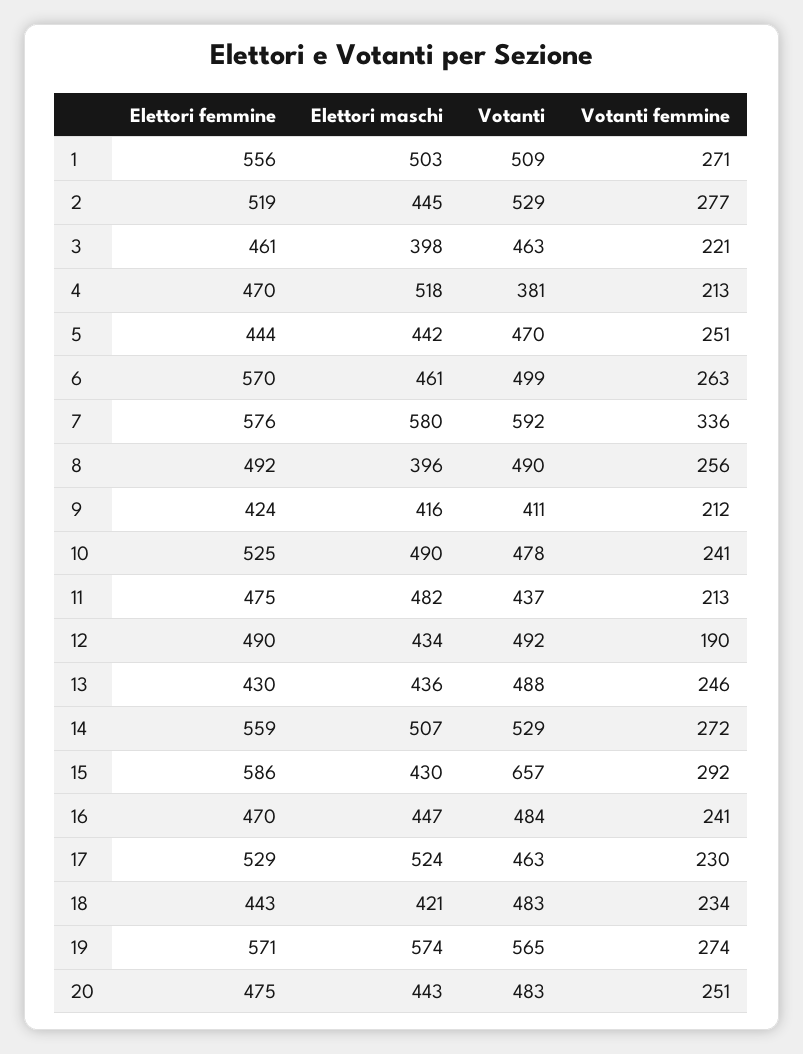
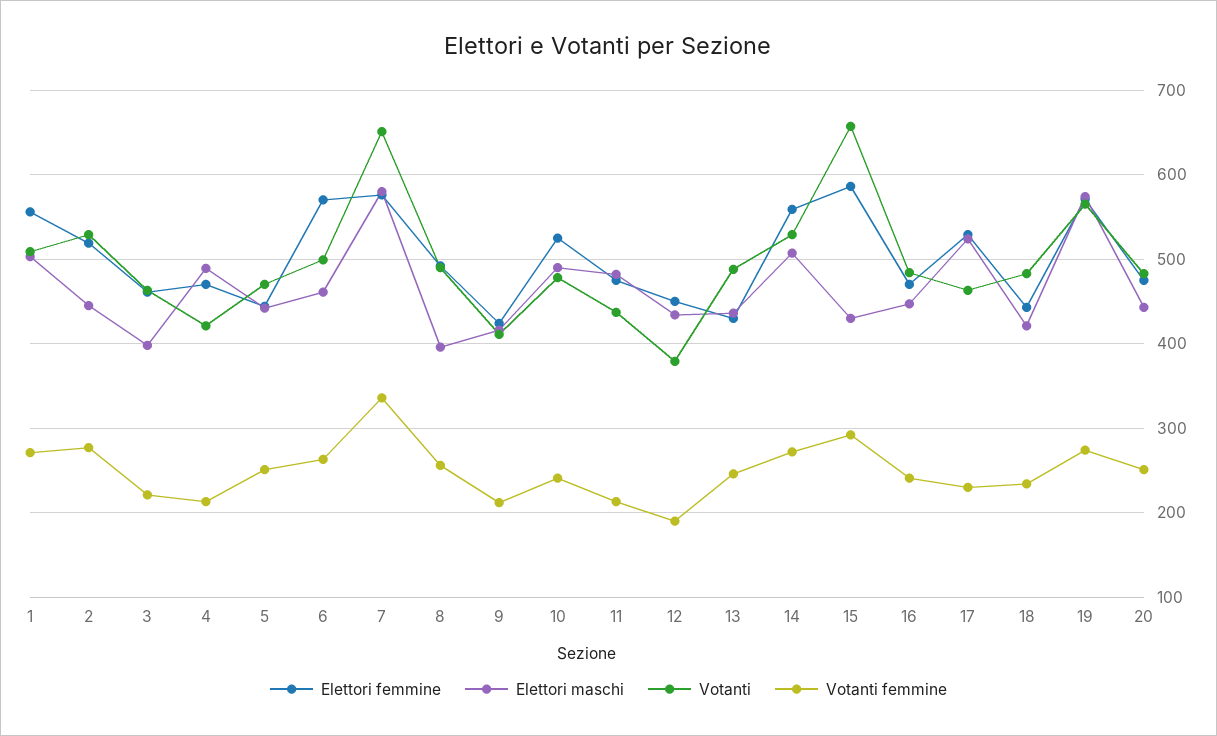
Elettori maschi, 4: 518 -> 490
Votanti, 4: 381 -> 420
Votanti, 7: 592 -> 650
Elettori femmine, 12: 490 -> 450
Votanti, 12: 492 -> 380

